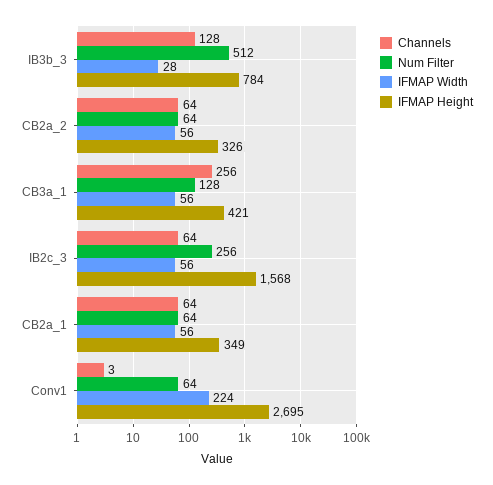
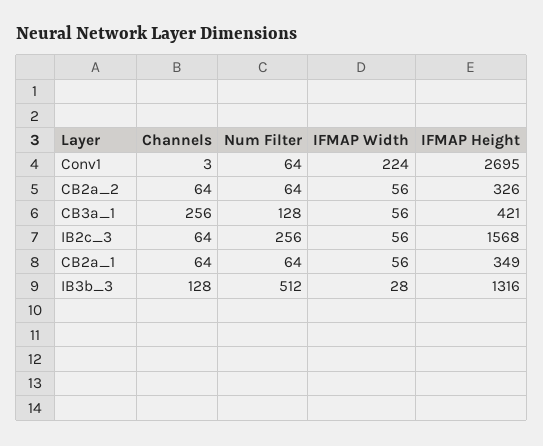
IFMAP Height, IB3b_3: 784 -> 1316

